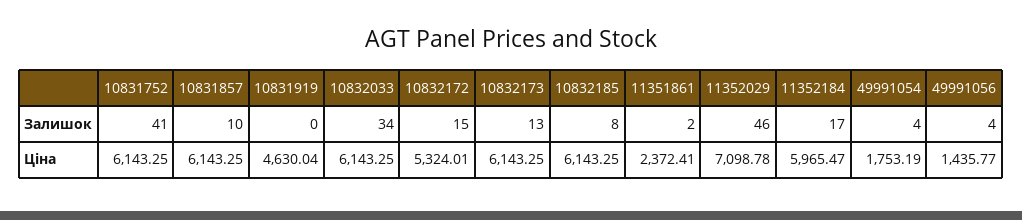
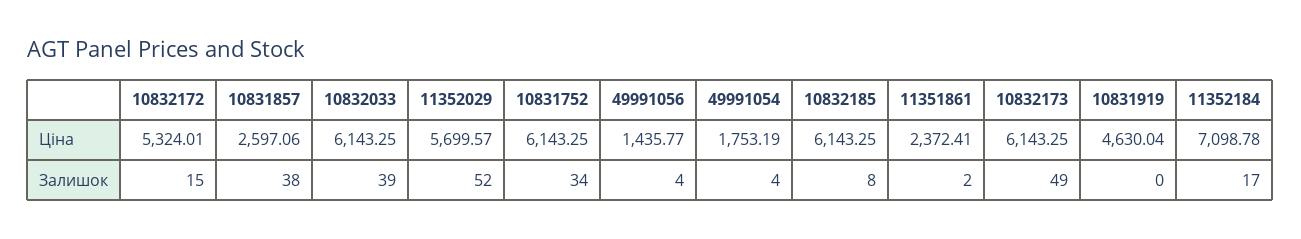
10831752, Залишок: 41 -> 34
10831857, Залишок: 10 -> 38
10832033, Залишок: 34 -> 39
10832173, Залишок: 13 -> 49
11352029, Залишок: 46 -> 52
10831857, Ціна: 6143.25 -> 2597.06
11352029, Ціна: 7098.78 -> 5699.57
11352184, Ціна: 5965.47 -> 7098.78

